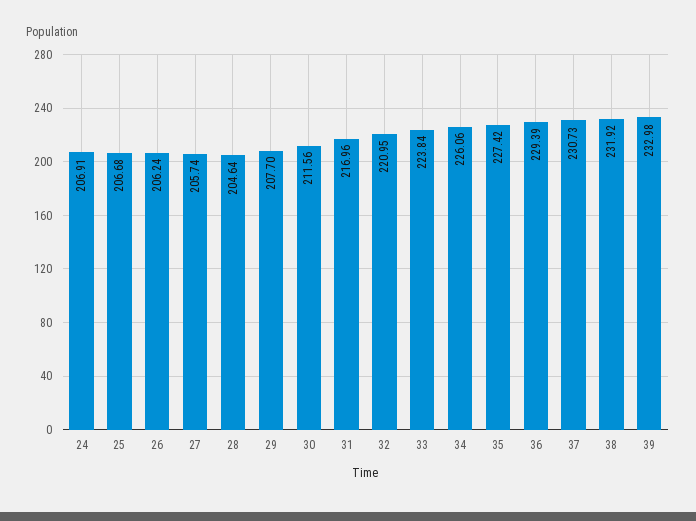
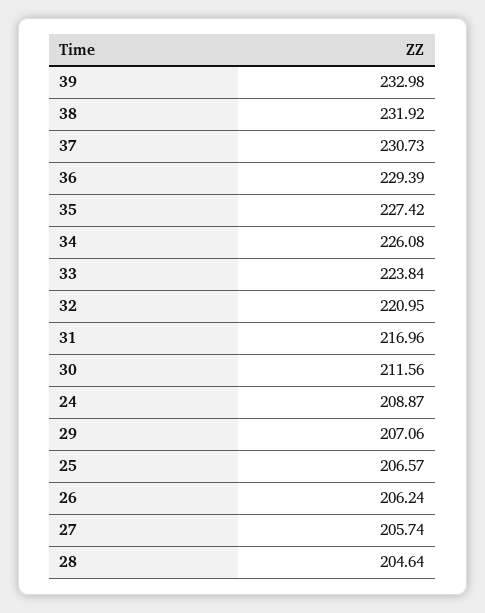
24: 206.91 -> 208.87
25: 206.68 -> 206.57
29: 207.7 -> 207.06
34: 226.06 -> 226.08

